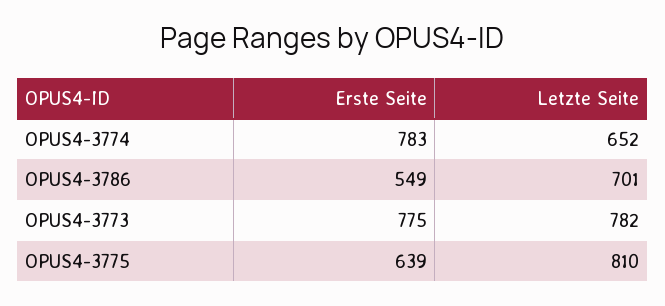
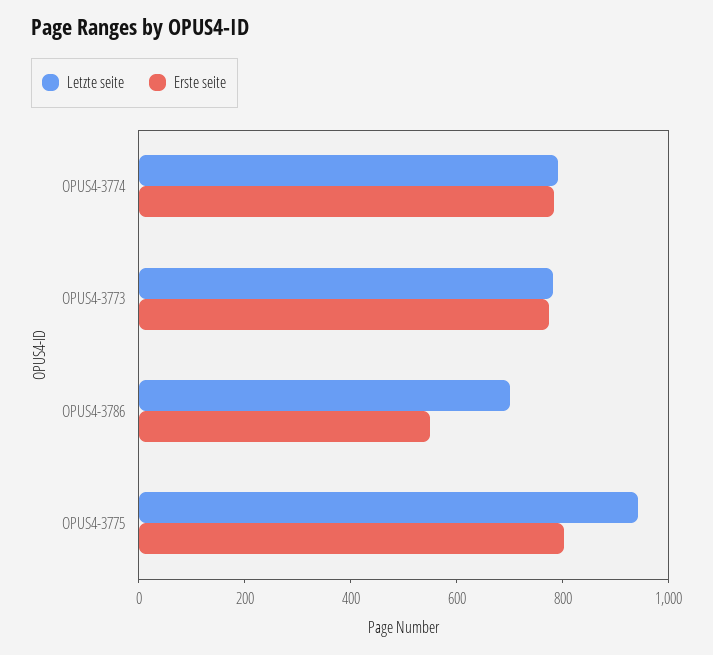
Letzte Seite, OPUS4-3774: 652 -> 800
Erste Seite, OPUS4-3775: 639 -> 800
Letzte Seite, OPUS4-3775: 810 -> 950

